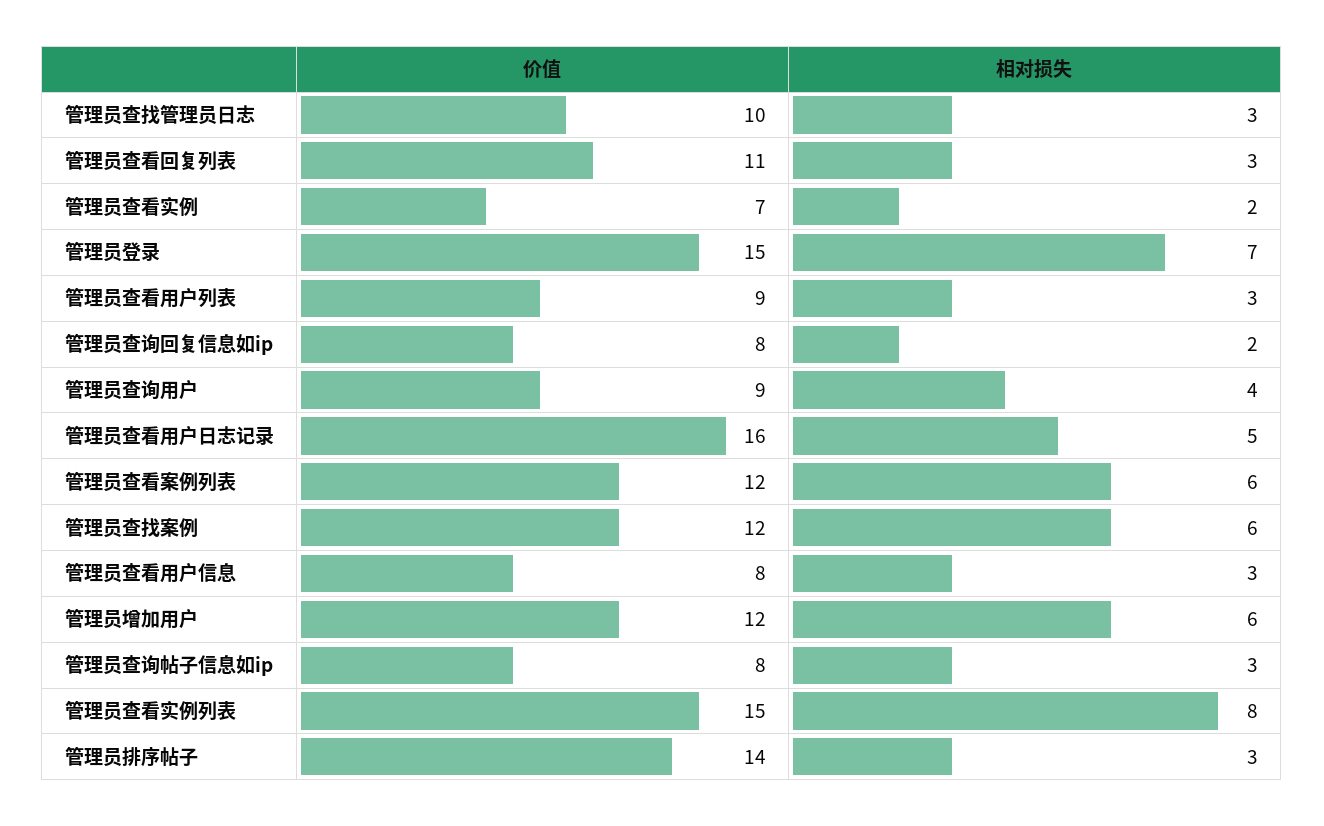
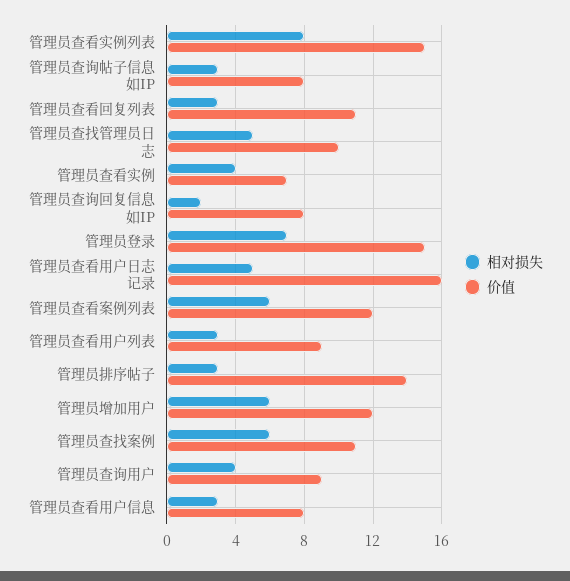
相对损失, 管理员查找管理员日志: 3 -> 5
相对损失, 管理员查看实例: 2 -> 4
价值, 管理员查找案例: 12 -> 11

